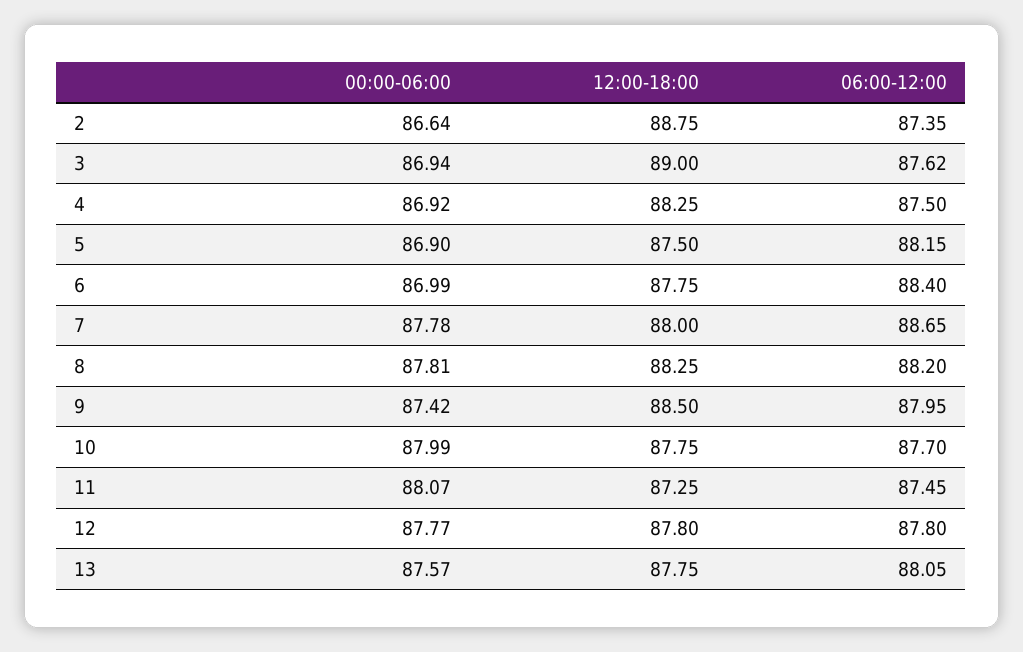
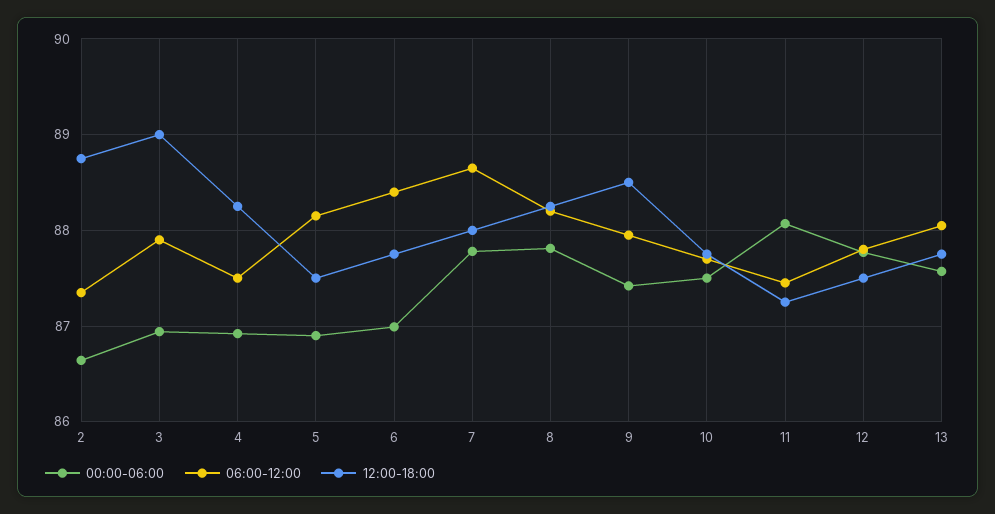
06:00-12:00, 3: 87.62 -> 87.9
00:00-06:00, 10: 87.99 -> 87.5
12:00-18:00, 12: 87.8 -> 87.5

